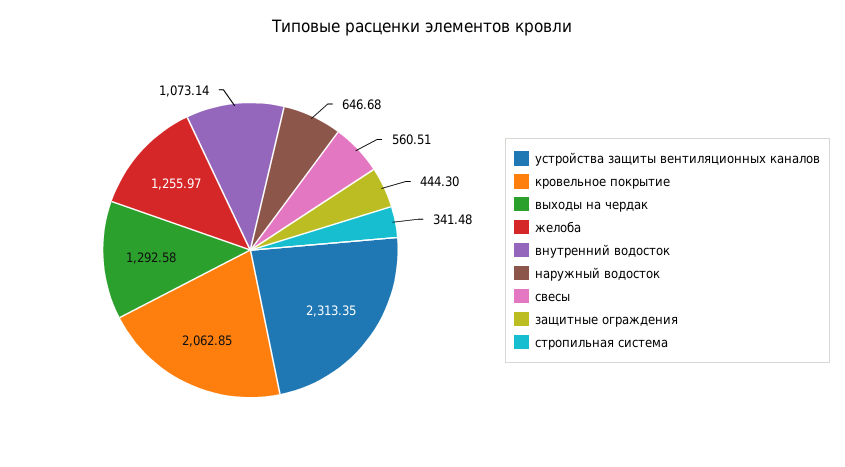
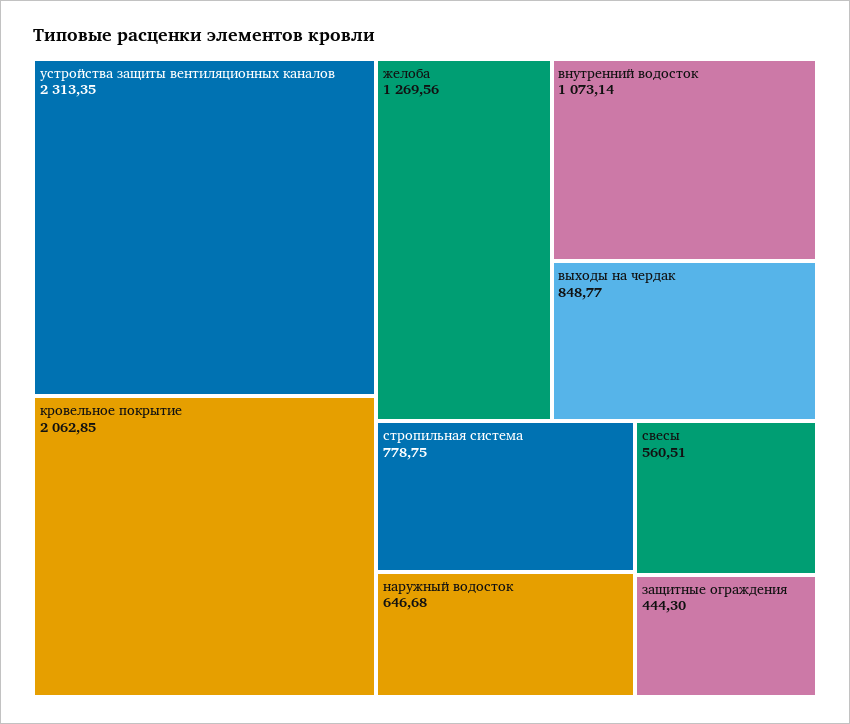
выходы на чердак: 1292.58 -> 848.77
желоба: 1255.97 -> 1269.56
стропильная система: 341.48 -> 778.75

